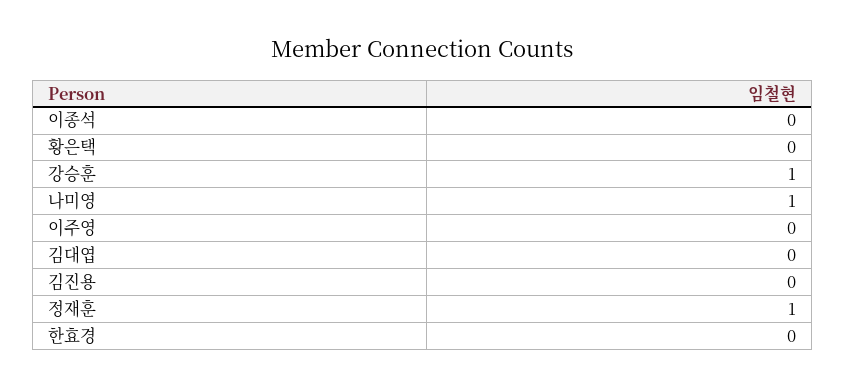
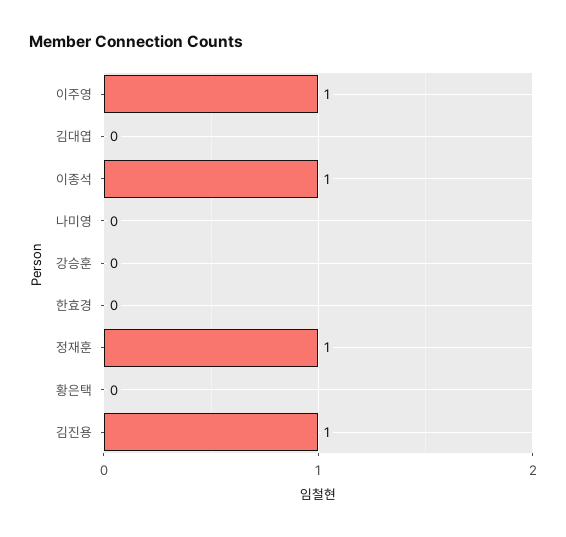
이종석: 0 -> 1
강승훈: 1 -> 0
나미영: 1 -> 0
이주영: 0 -> 1
김진용: 0 -> 1

